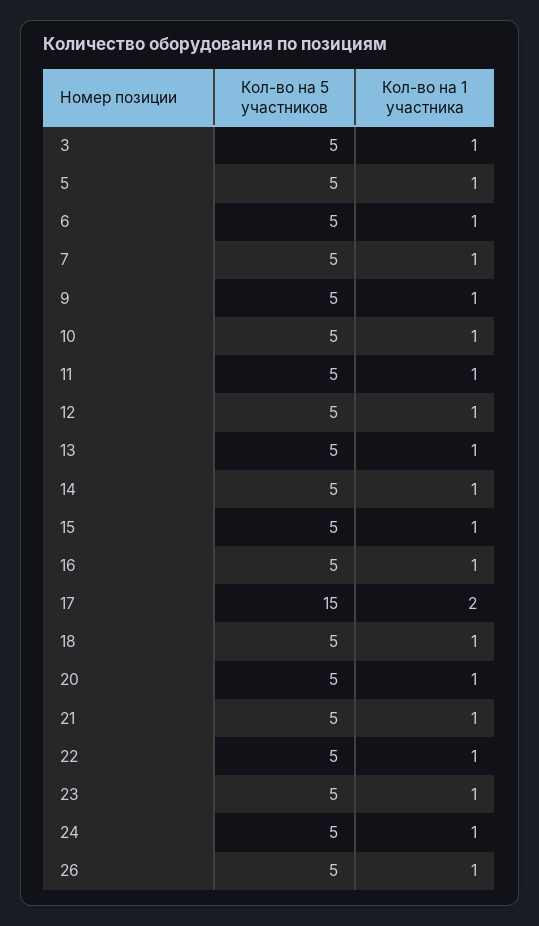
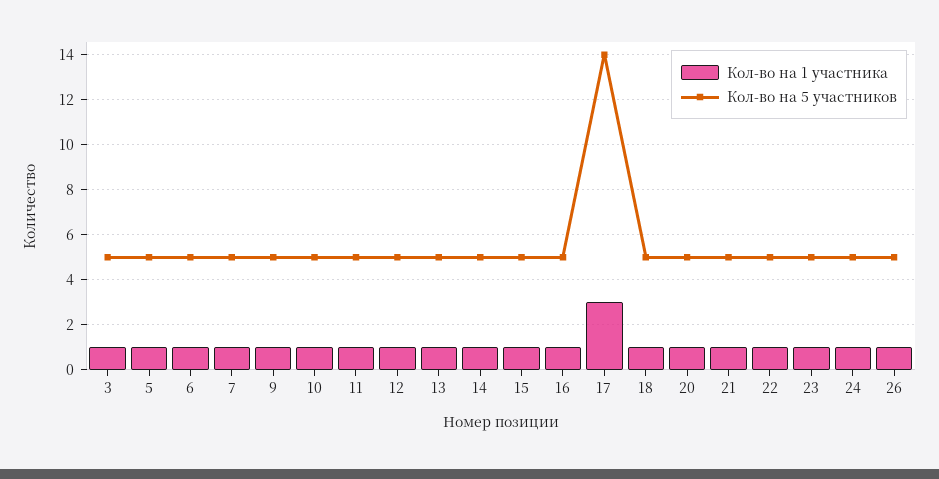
Кол-во на 5 участников, 17: 15 -> 14
Кол-во на 1 участника, 17: 2 -> 3

